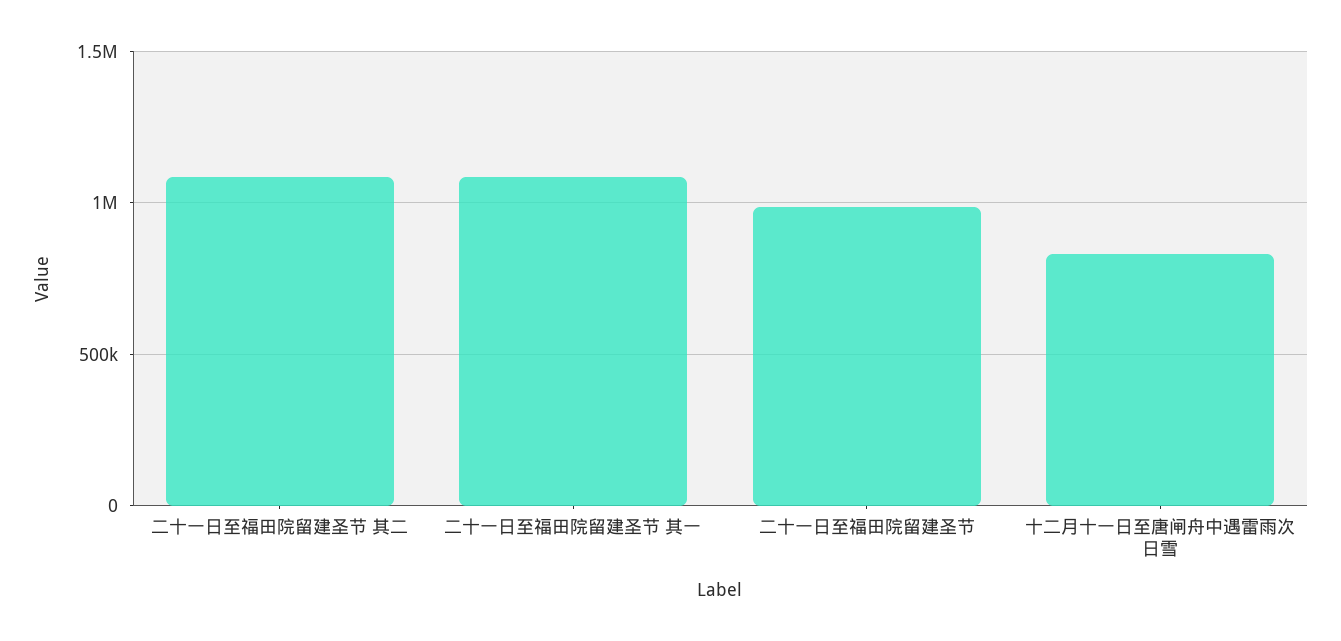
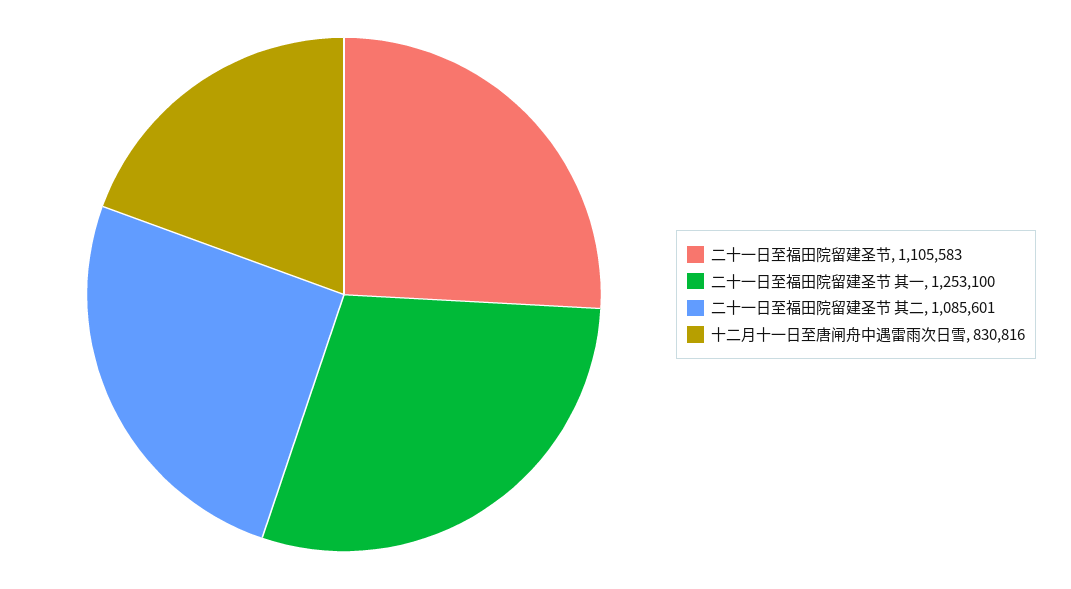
二十一日至福田院留建圣节 其一: 1100000 -> 1253100
二十一日至福田院留建圣节: 1000000 -> 1105583

